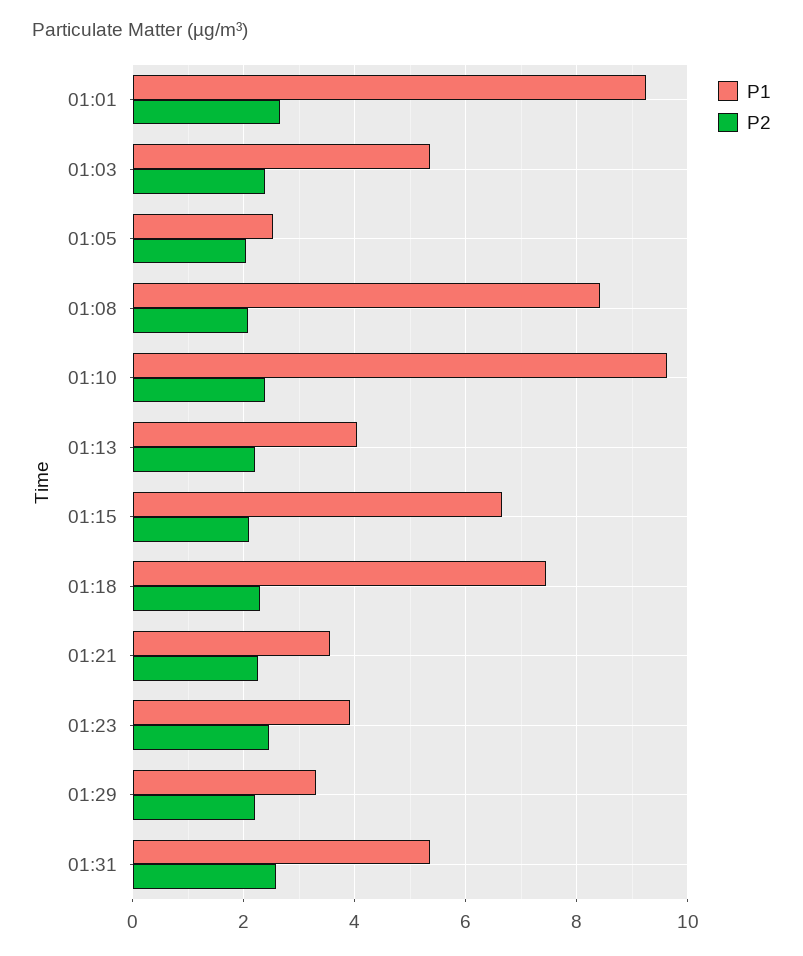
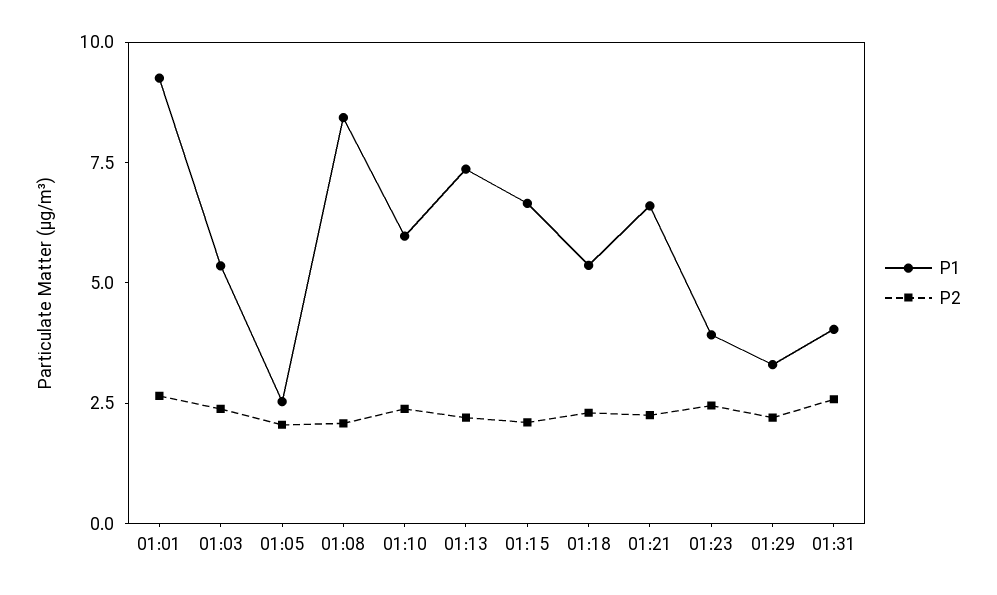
P1, 01:10: 9.6 -> 6
P1, 01:13: 4 -> 7.5
P1, 01:18: 7.4 -> 5.5
P1, 01:21: 3.6 -> 6.5
P1, 01:31: 5.4 -> 4

